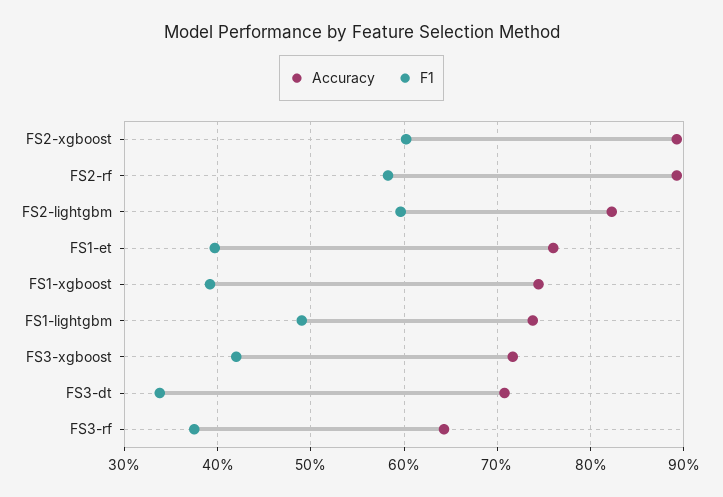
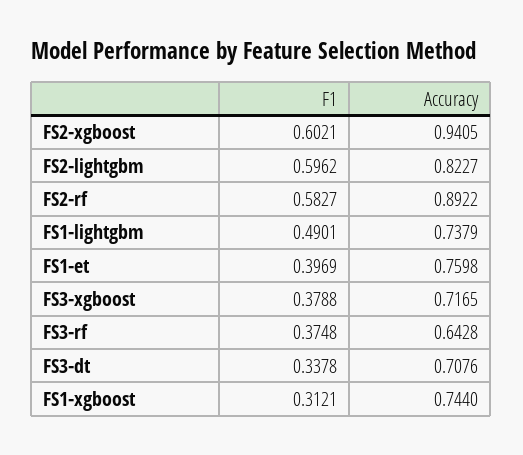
Accuracy, FS2-xgboost: 0.89 -> 0.9405
F1, FS1-xgboost: 0.39 -> 0.3121
F1, FS3-xgboost: 0.42 -> 0.3788

